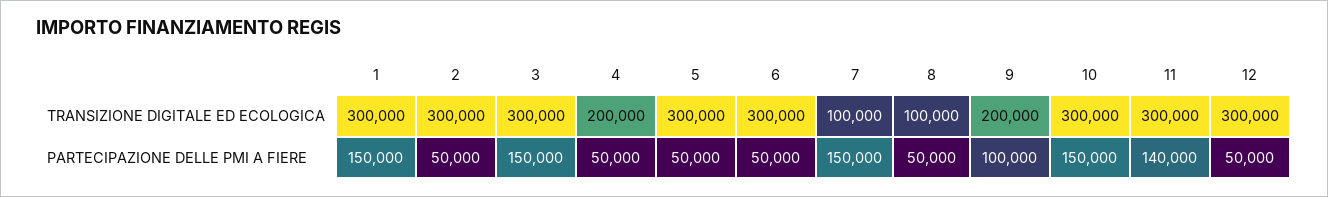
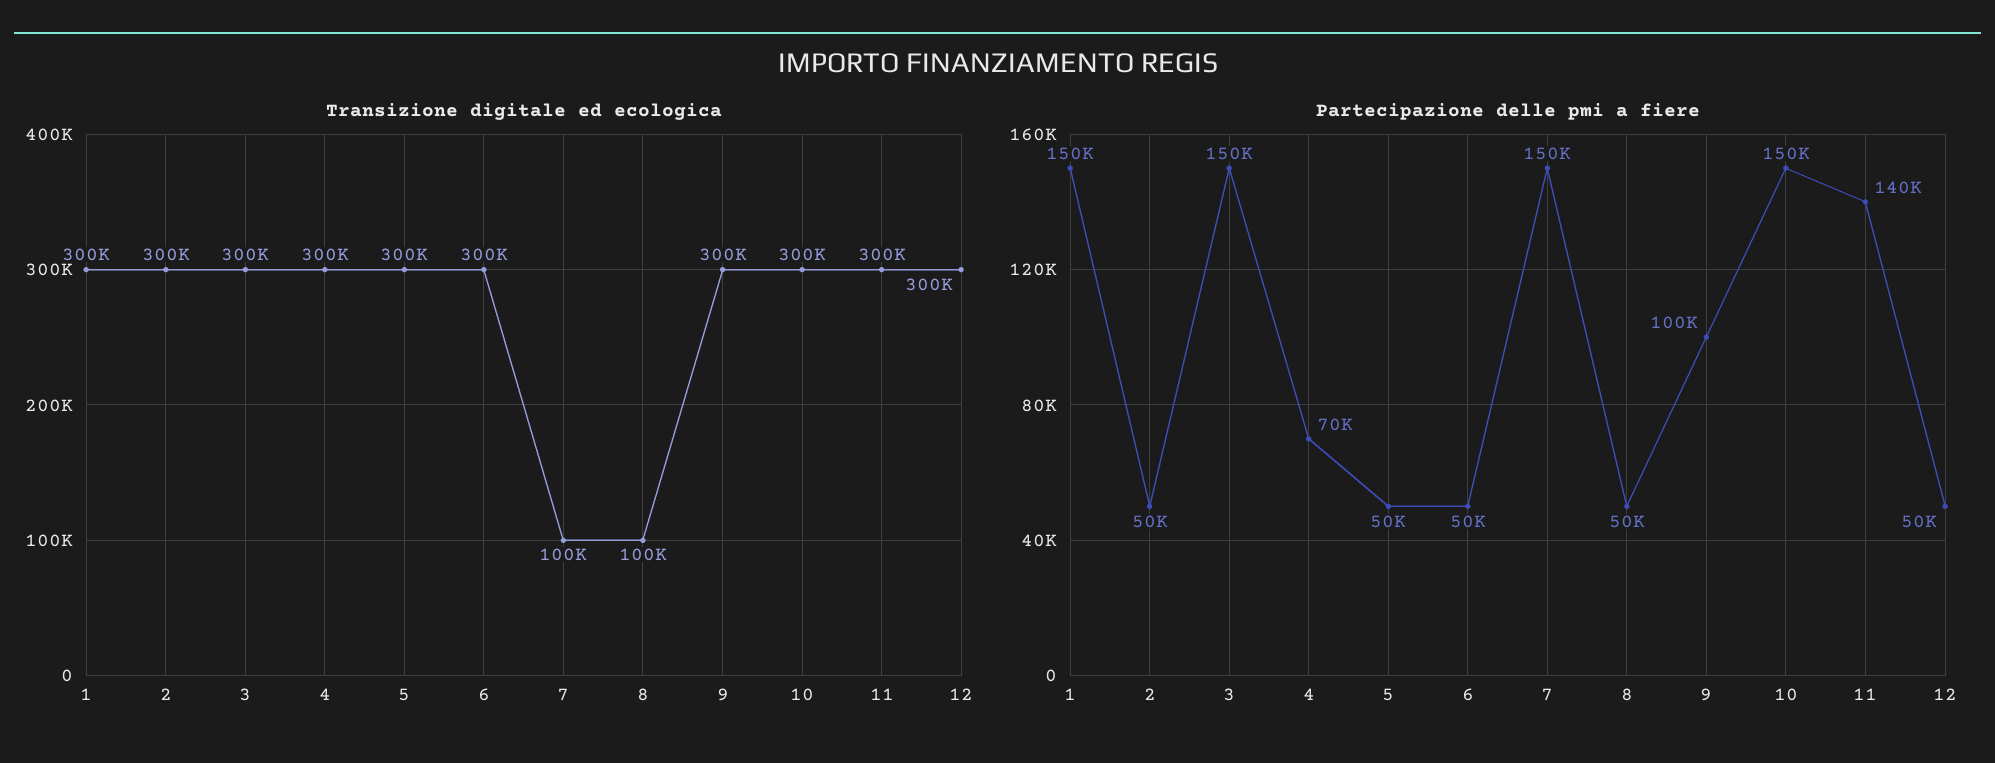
TRANSIZIONE DIGITALE ED ECOLOGICA, 4: 200000 -> 300000
TRANSIZIONE DIGITALE ED ECOLOGICA, 9: 200000 -> 300000
PARTECIPAZIONE DELLE PMI A FIERE, 4: 50000 -> 70000

